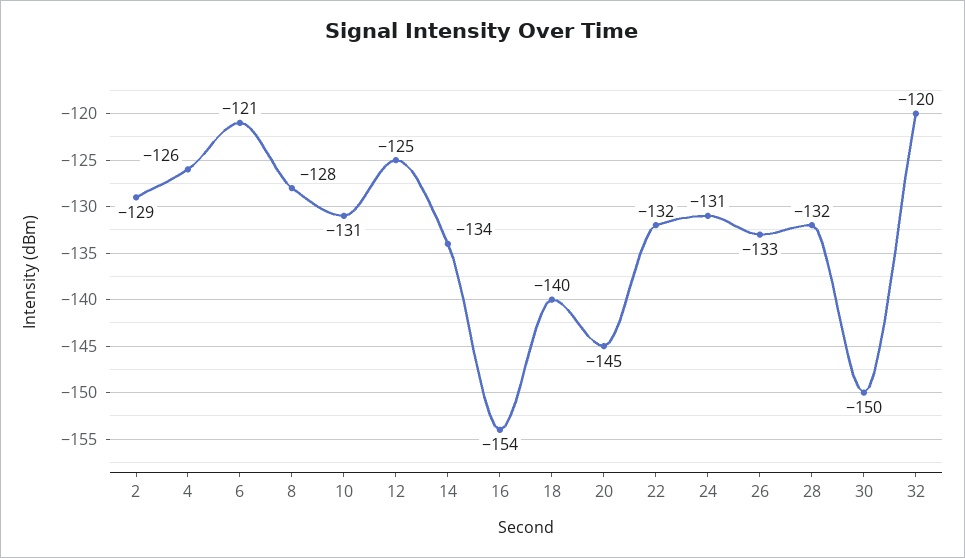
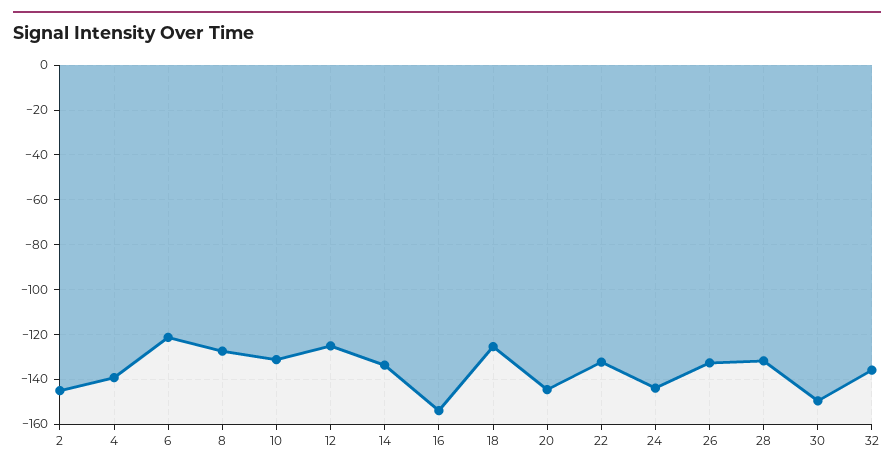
2: -129 -> -145
4: -126 -> -140
18: -140 -> -125
24: -131 -> -145
32: -120 -> -135

